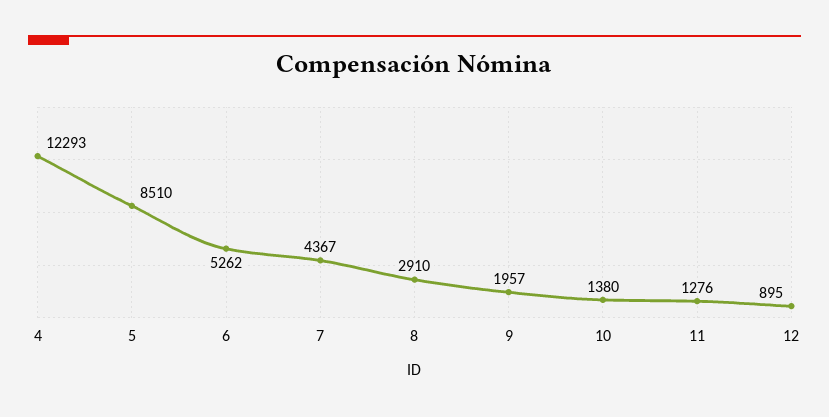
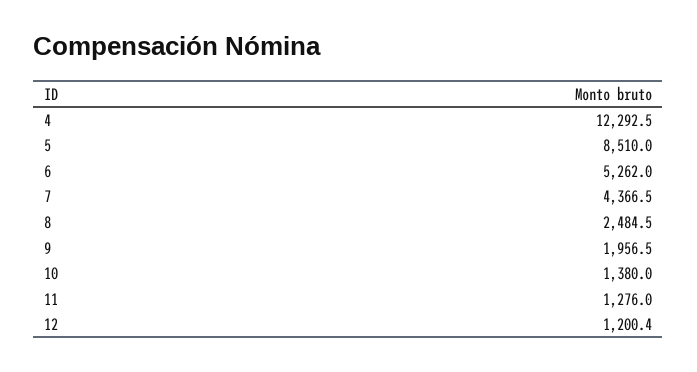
8: 2910 -> 2484.5
12: 895 -> 1200.4

